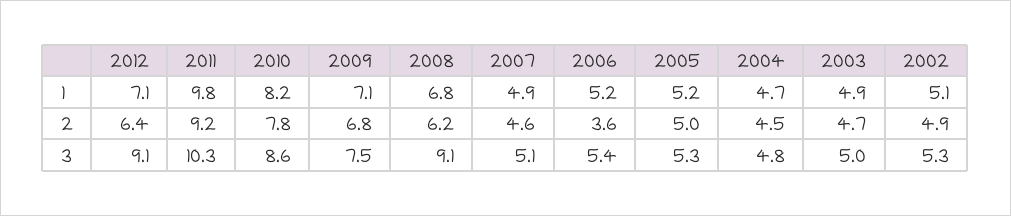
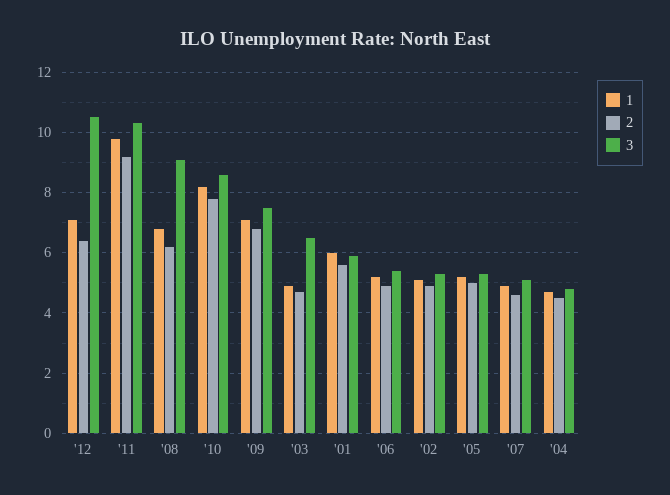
2, 2006: 3.6 -> 5
3, 2012: 9.1 -> 10.5
3, 2003: 5 -> 6.5
1, '01: none -> 6
2, '01: none -> 5.5
3, '01: none -> 6

